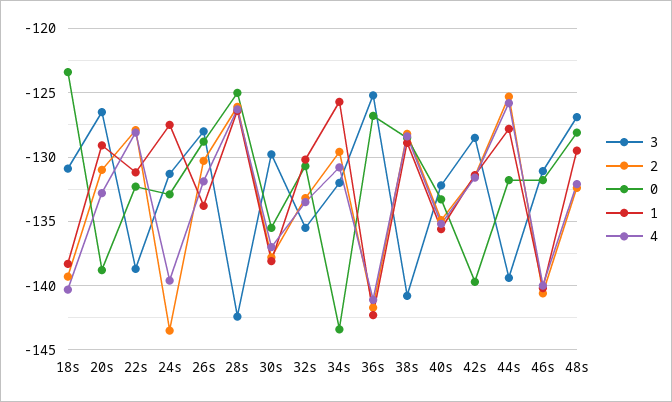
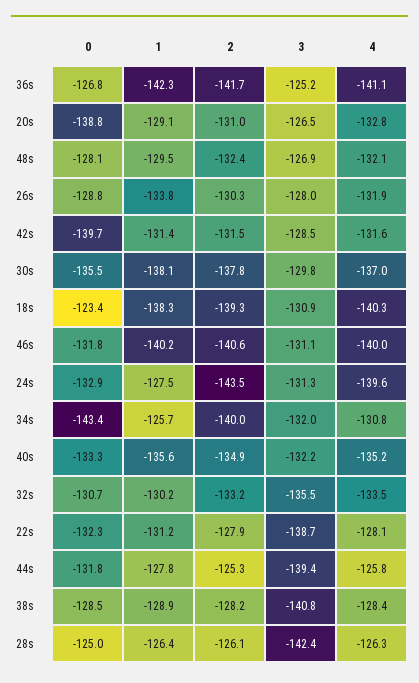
2, 34s: -129.5 -> -140

